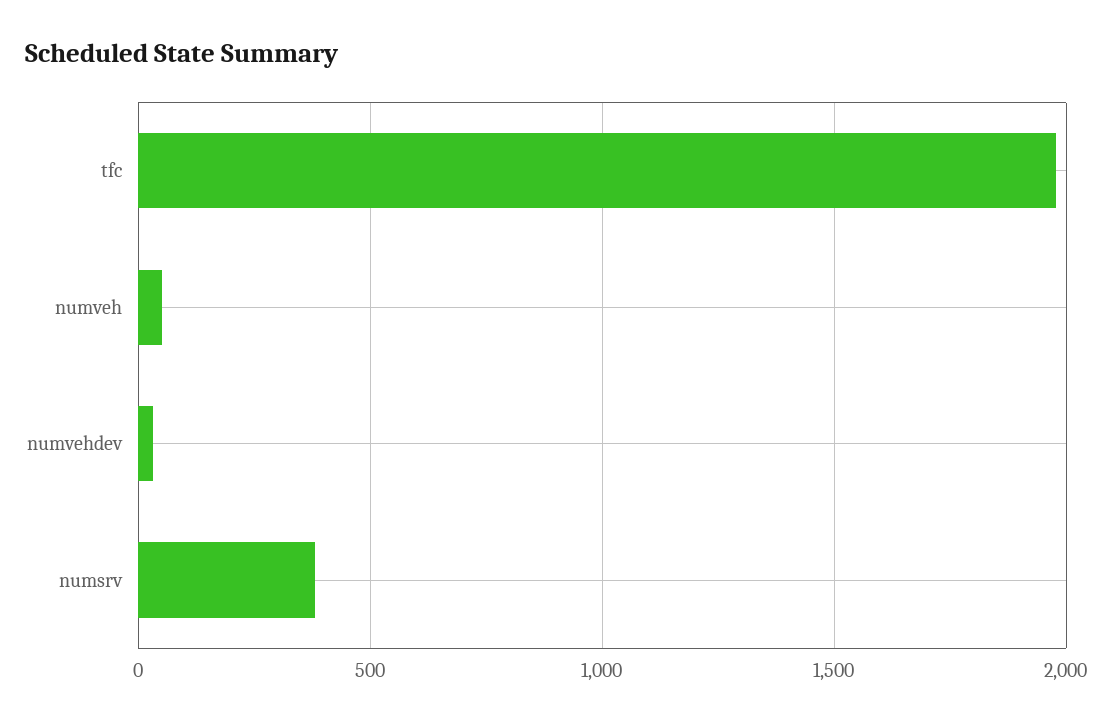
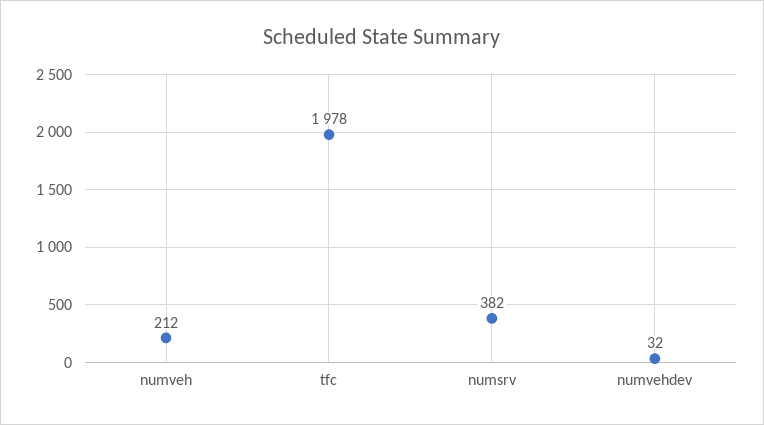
numveh: 50 -> 212

